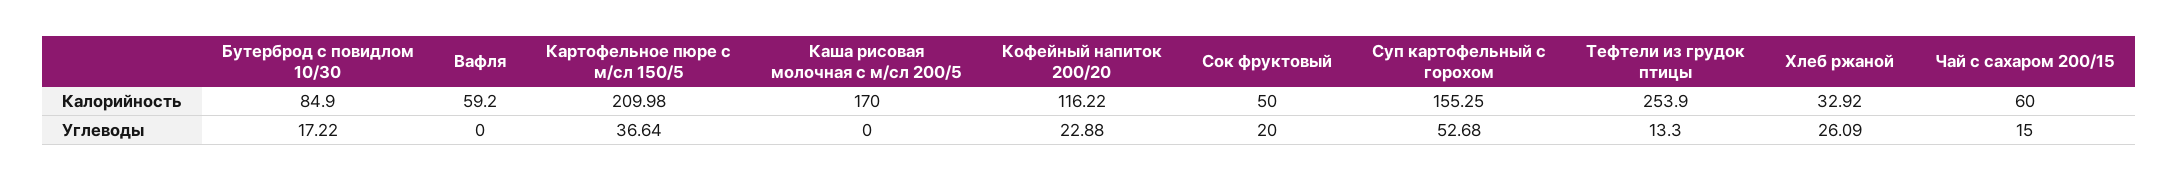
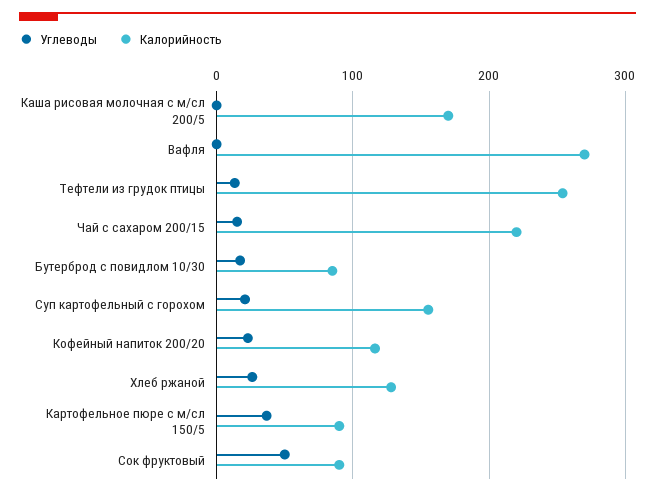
Калорийность, Вафля: 59.2 -> 270
Калорийность, Картофельное пюре с м/сл 150/5: 209.98 -> 90
Калорийность, Сок фруктовый: 50 -> 90
Калорийность, Хлеб ржаной: 32.92 -> 130
Калорийность, Чай с сахаром 200/15: 60 -> 220
Углеводы, Сок фруктовый: 20 -> 50
Углеводы, Суп картофельный с горохом: 52.68 -> 20

